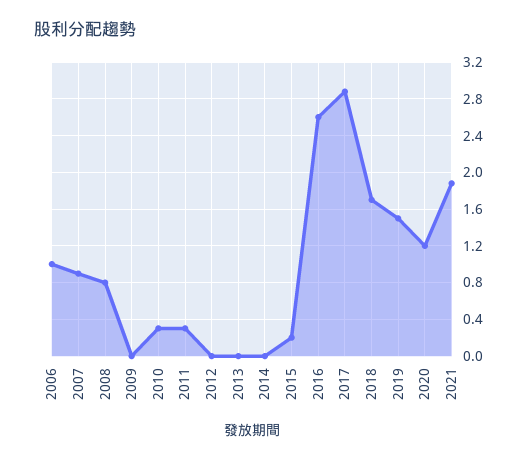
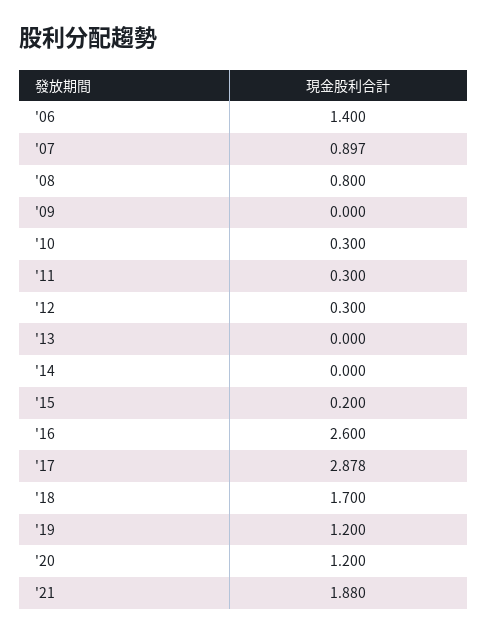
2006: 1 -> 1.4
2012: 0 -> 0.3
2019: 1.5 -> 1.2

